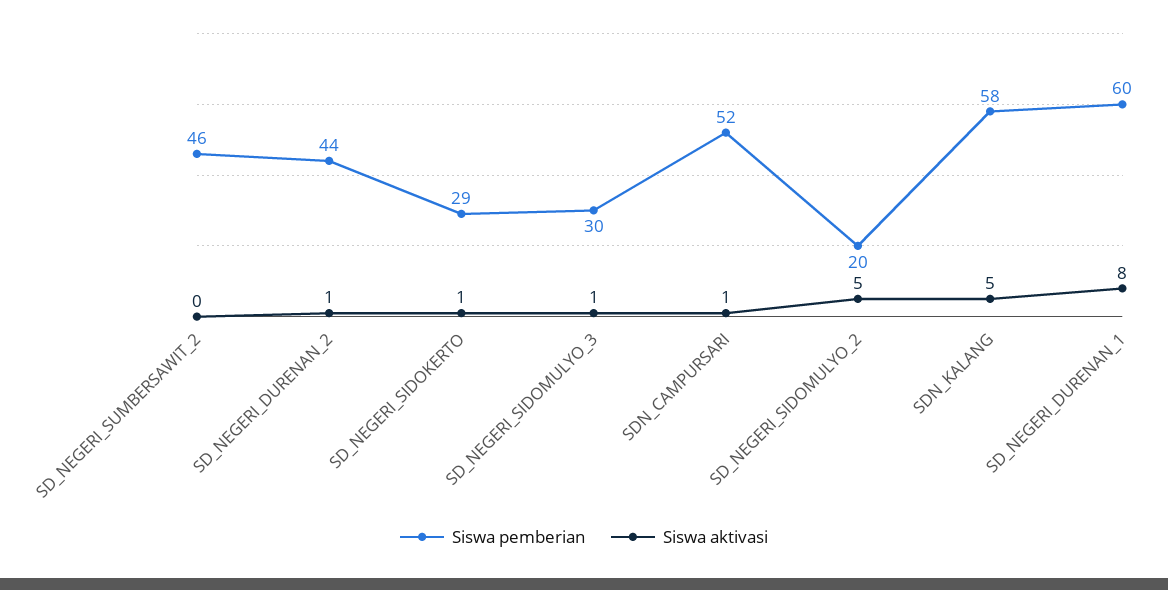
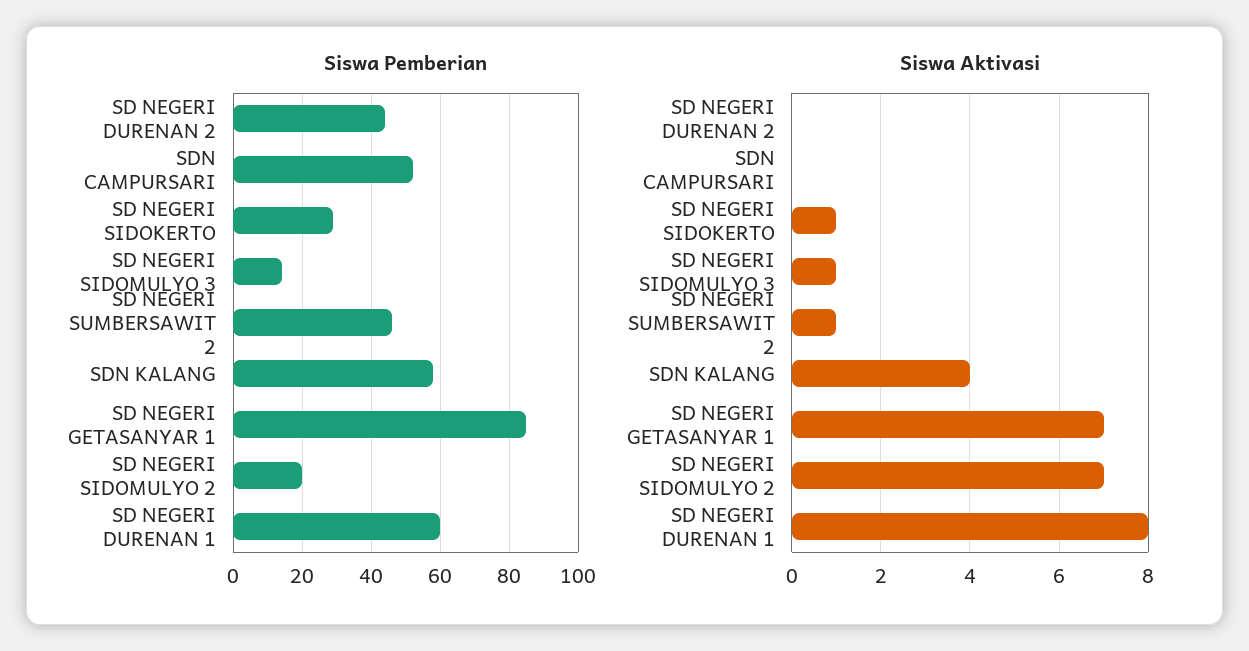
Siswa aktivasi, SD_NEGERI_SUMBERSAWIT_2: 0 -> 1
Siswa aktivasi, SD_NEGERI_DURENAN_2: 1 -> 0
Siswa pemberian, SD_NEGERI_SIDOMULYO_3: 30 -> 15
Siswa aktivasi, SDN_CAMPURSARI: 1 -> 0
Siswa aktivasi, SD_NEGERI_SIDOMULYO_2: 5 -> 7
Siswa aktivasi, SDN_KALANG: 5 -> 4
Siswa pemberian, SD NEGERI GETASANYAR 1: none -> 85
Siswa aktivasi, SD NEGERI GETASANYAR 1: none -> 7

